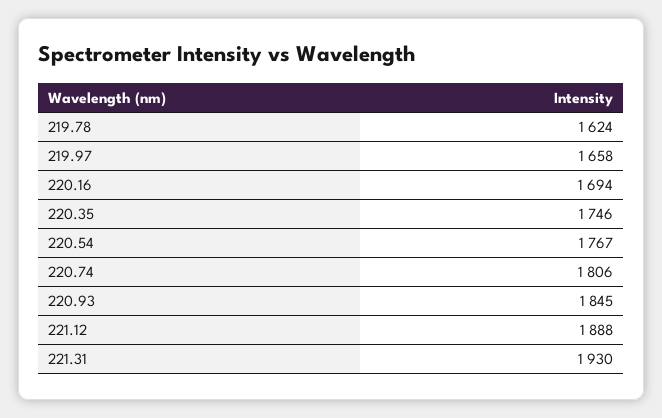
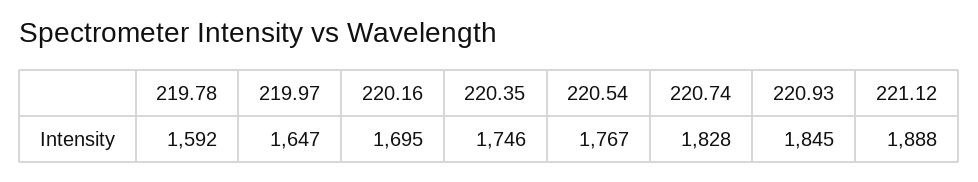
219.78: 1624 -> 1592
219.97: 1658 -> 1647
220.16: 1694 -> 1695
220.74: 1806 -> 1828
221.31: 1930 -> none

